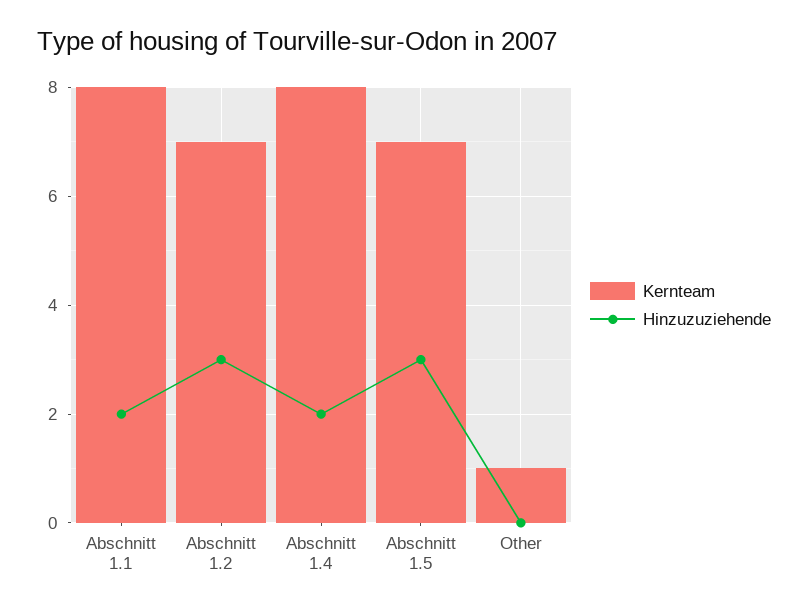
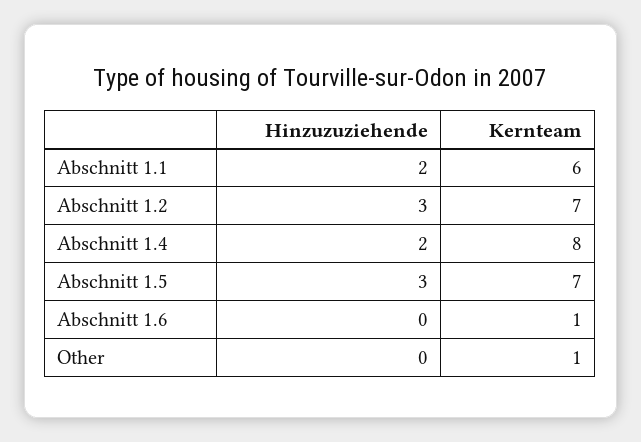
Kernteam, Abschnitt 1.1: 8 -> 6
Hinzuzuziehende, Abschnitt 1.6: none -> 0
Kernteam, Abschnitt 1.6: none -> 1

